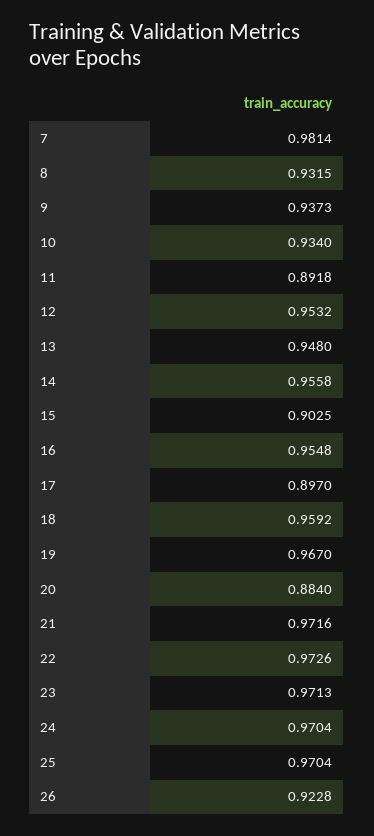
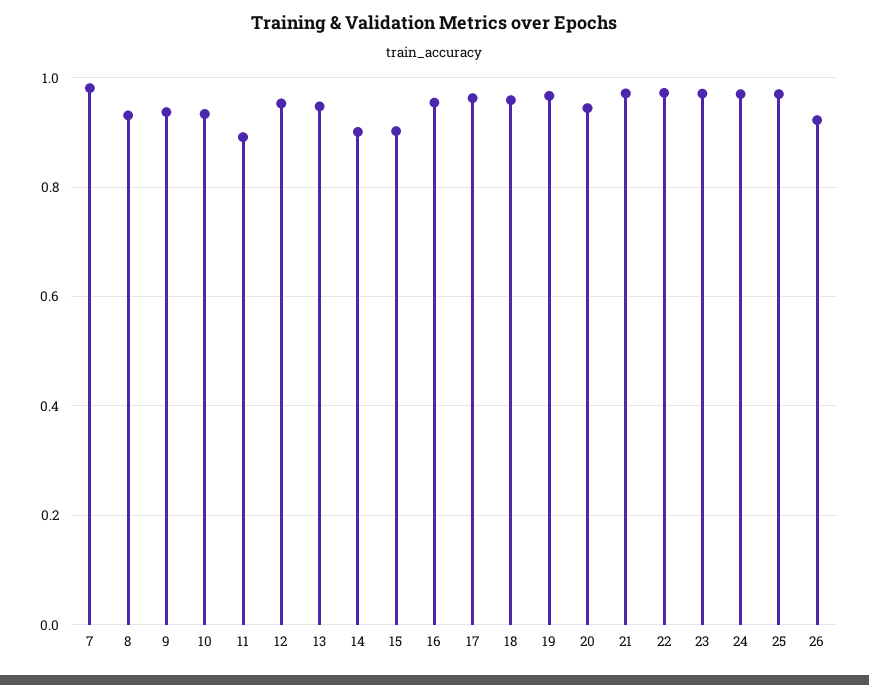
14: 0.9558 -> 0.9
17: 0.897 -> 0.96
20: 0.884 -> 0.94

